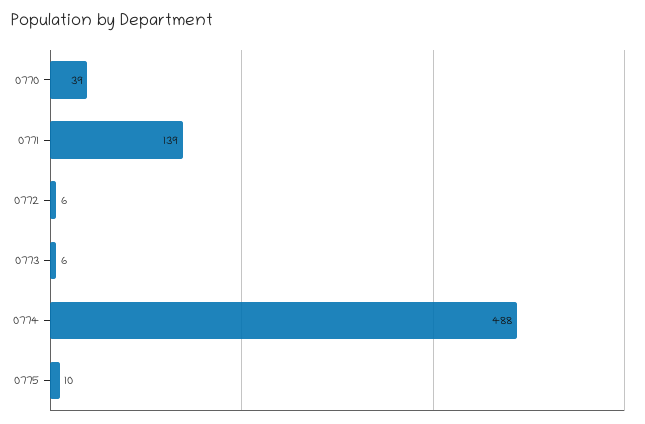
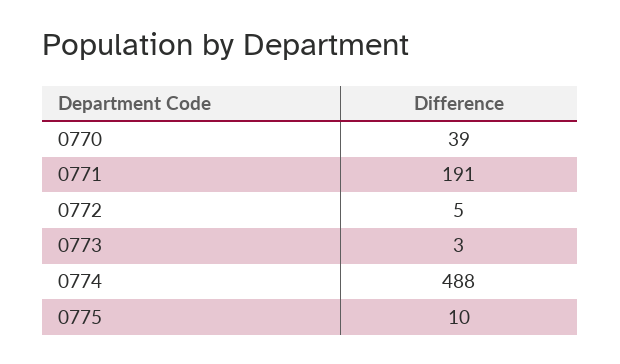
0771: 139 -> 191
0772: 6 -> 5
0773: 6 -> 3

